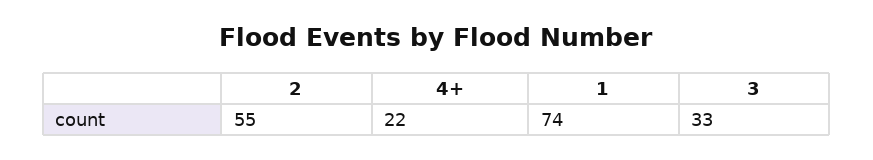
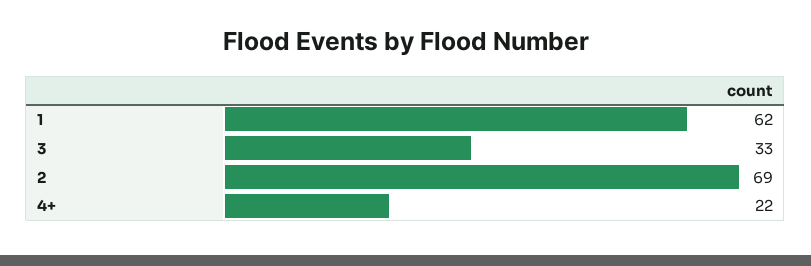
2: 55 -> 69
1: 74 -> 62

